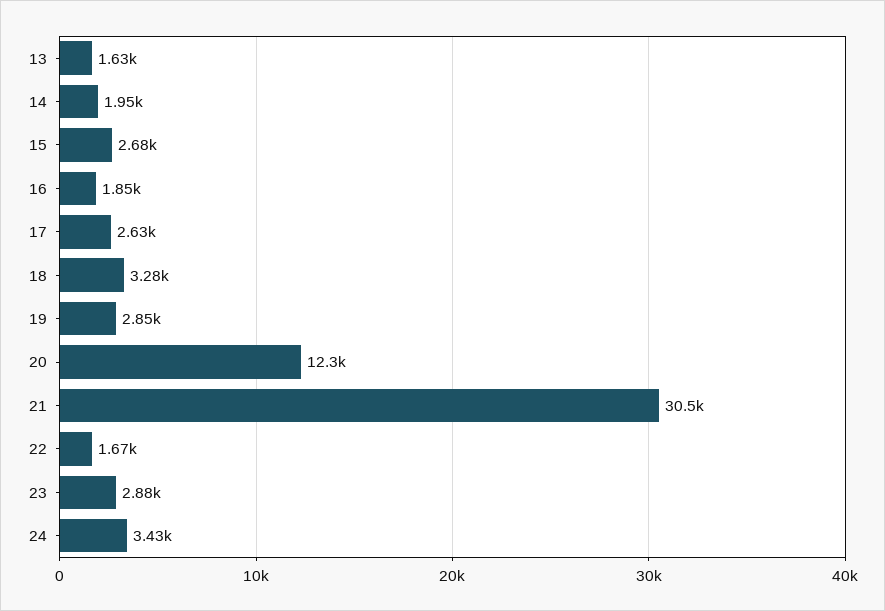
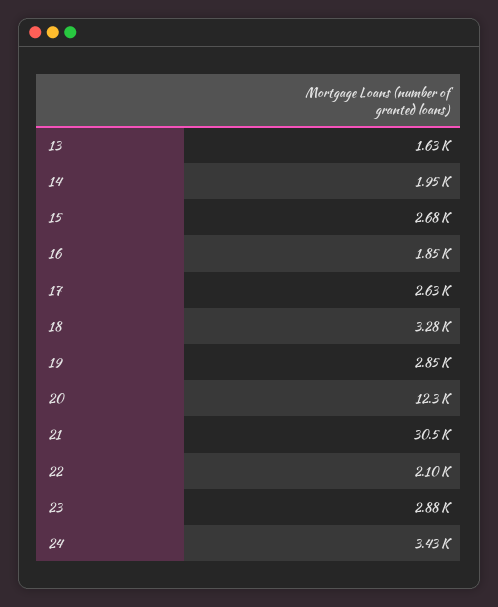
22: 1670 -> 2100

